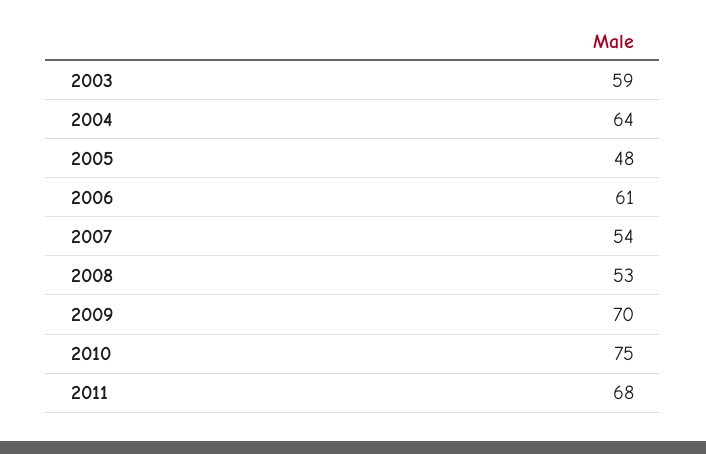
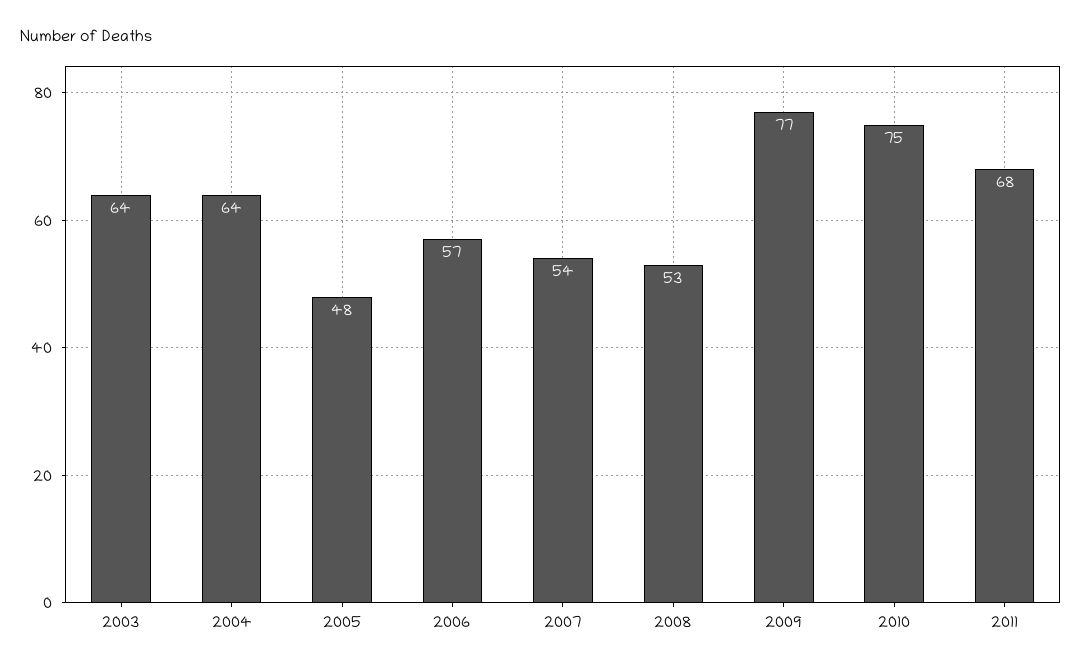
2003: 59 -> 64
2006: 61 -> 57
2009: 70 -> 77

